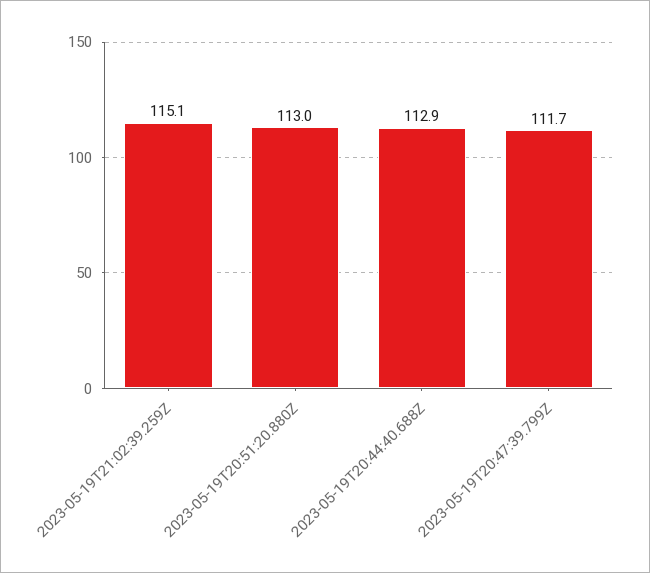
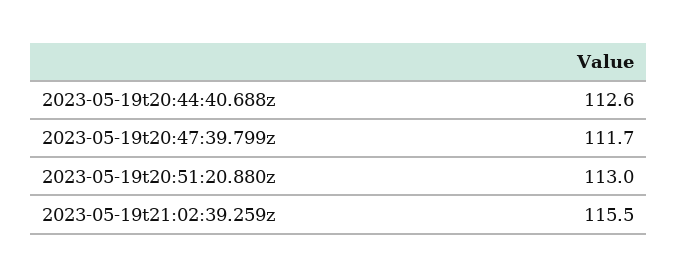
2023-05-19T21:02:39.259Z: 115.1 -> 115.5
2023-05-19T20:44:40.688Z: 112.9 -> 112.6

